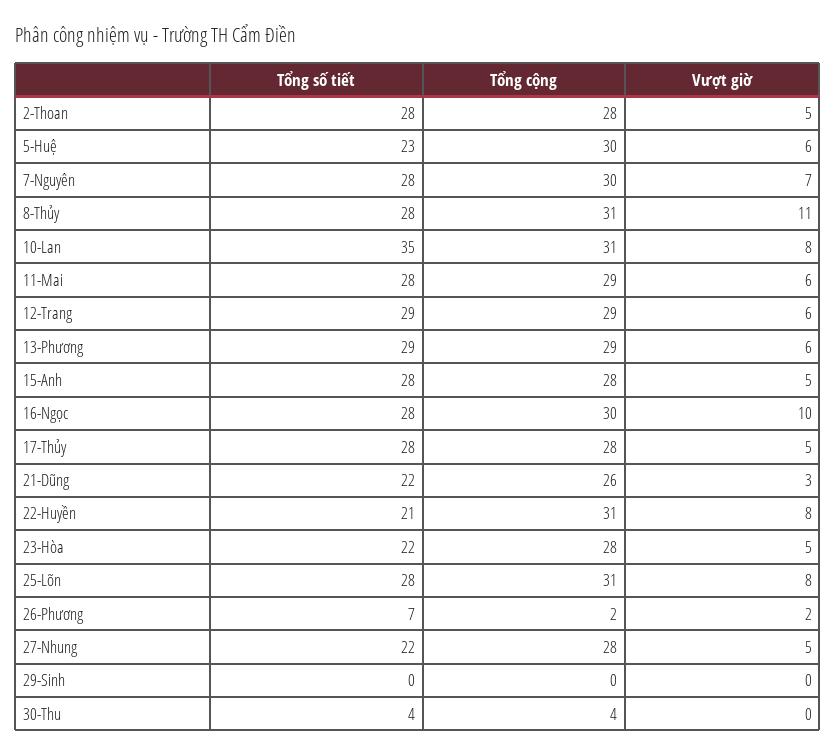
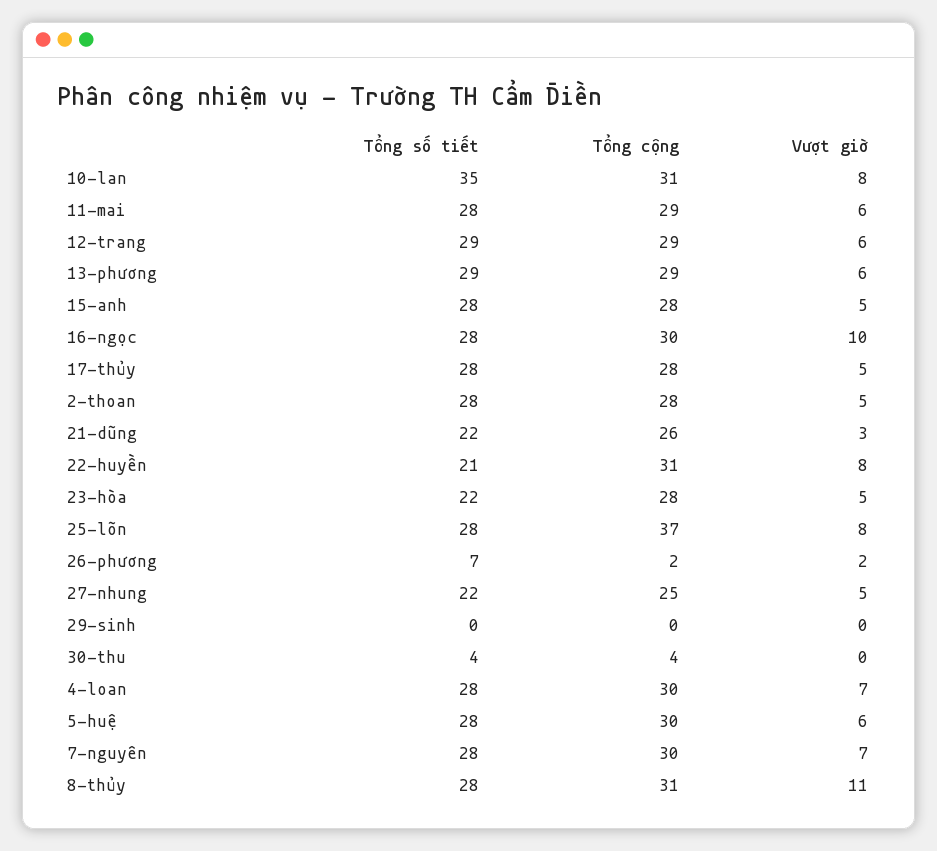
Tổng số tiết, 5-Huệ: 23 -> 28
Tổng cộng, 25-Lõn: 31 -> 37
Tổng cộng, 27-Nhung: 28 -> 25
Tổng số tiết, 4-loan: none -> 28
Tổng cộng, 4-loan: none -> 30
Vượt giờ, 4-loan: none -> 7

